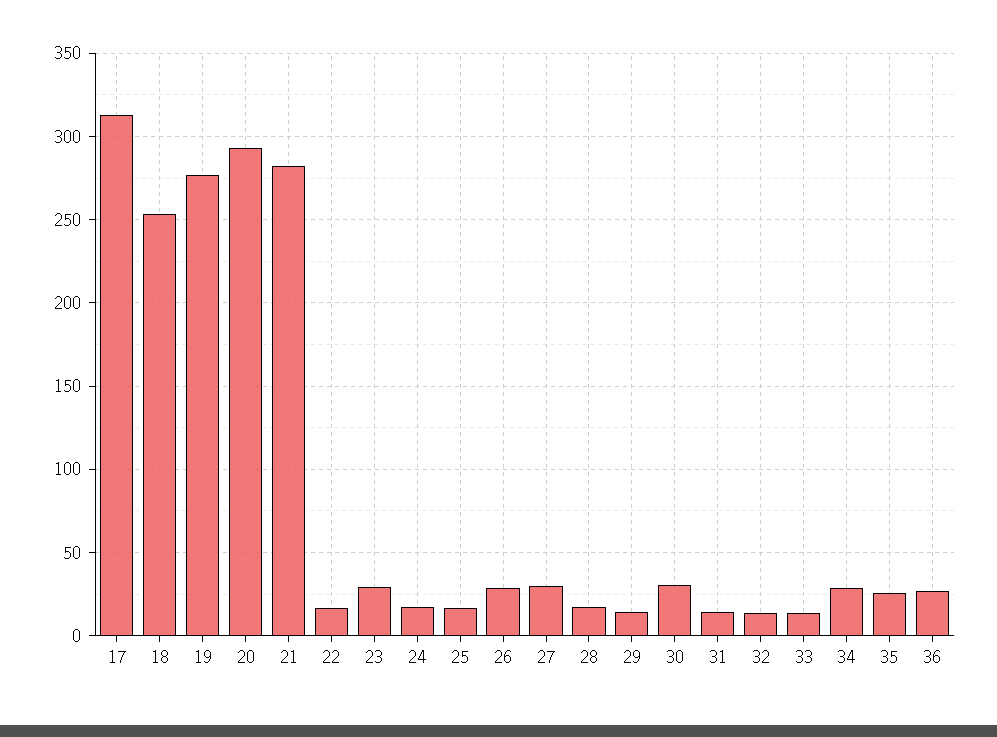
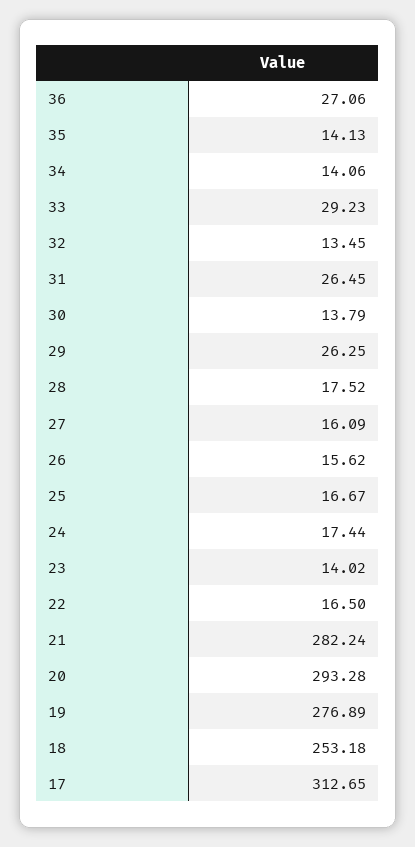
23: 30 -> 14.02
26: 30 -> 15.62
27: 30 -> 16.09
29: 15 -> 26.25
30: 30 -> 13.79
31: 15 -> 26.45
33: 15 -> 29.23
34: 30 -> 14.06
35: 25 -> 14.13

